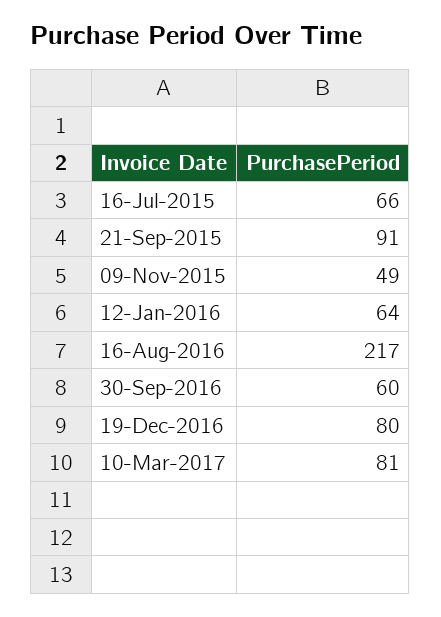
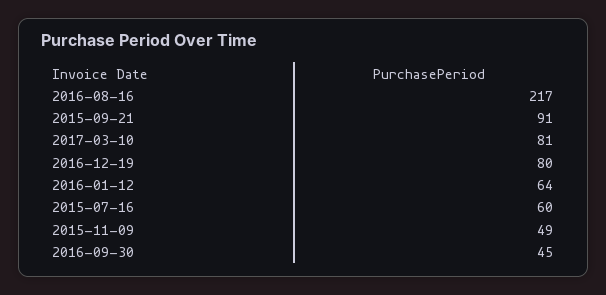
16-Jul-2015: 66 -> 60
30-Sep-2016: 60 -> 45

